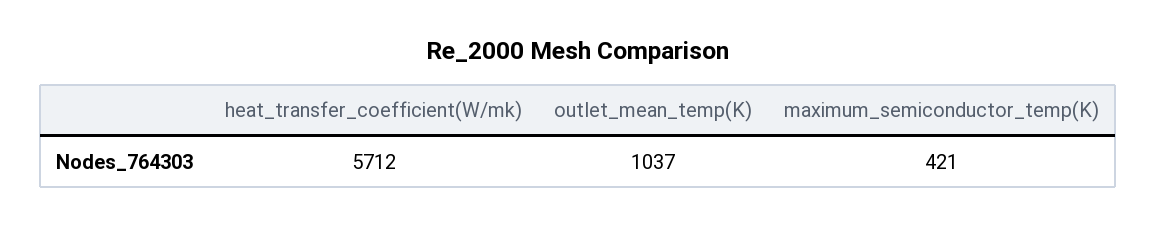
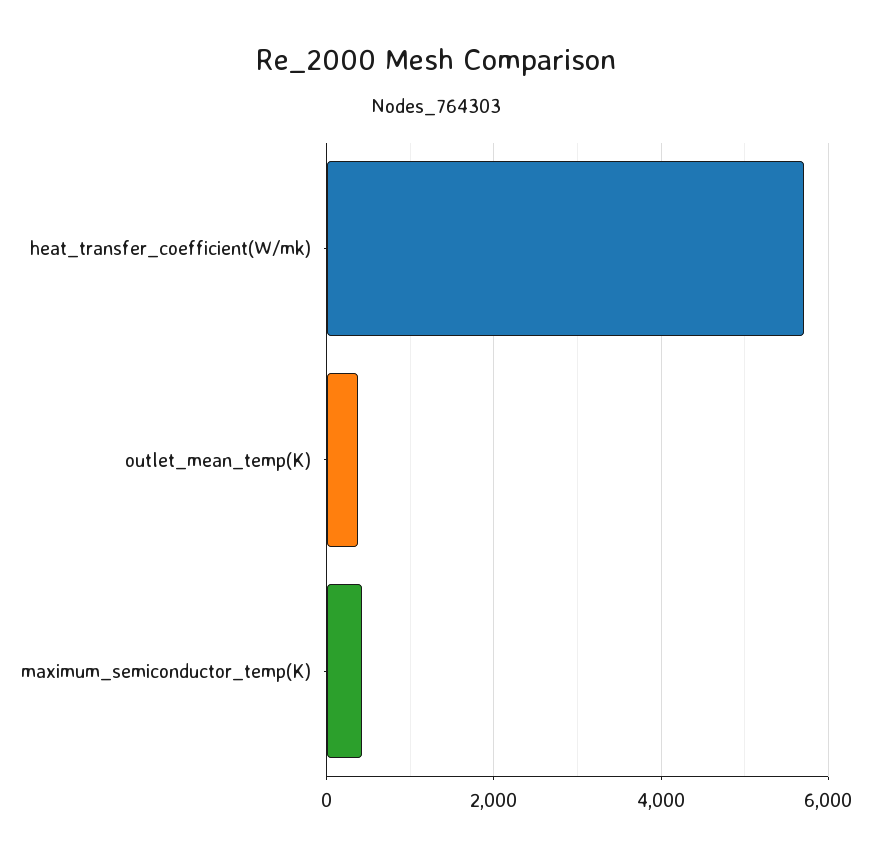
outlet_mean_temp(K): 1037 -> 400

